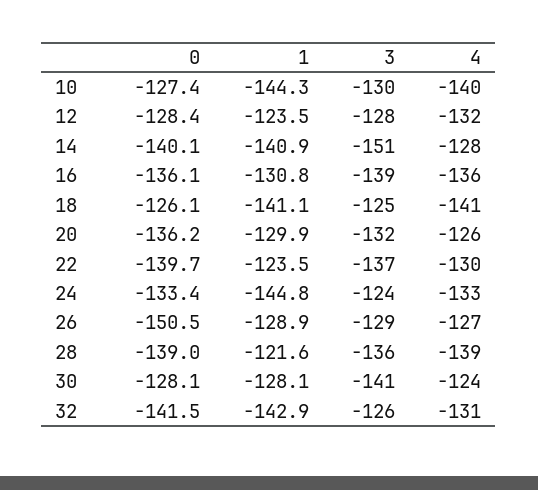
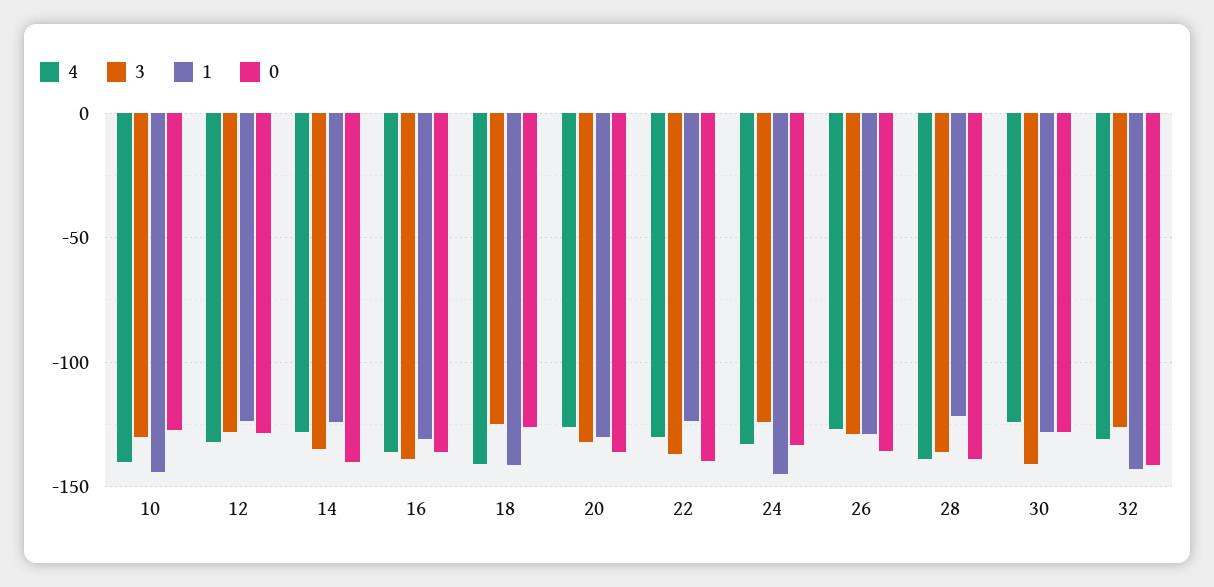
1, 14: -140.9 -> -125
3, 14: -151 -> -135
0, 26: -150.5 -> -135

